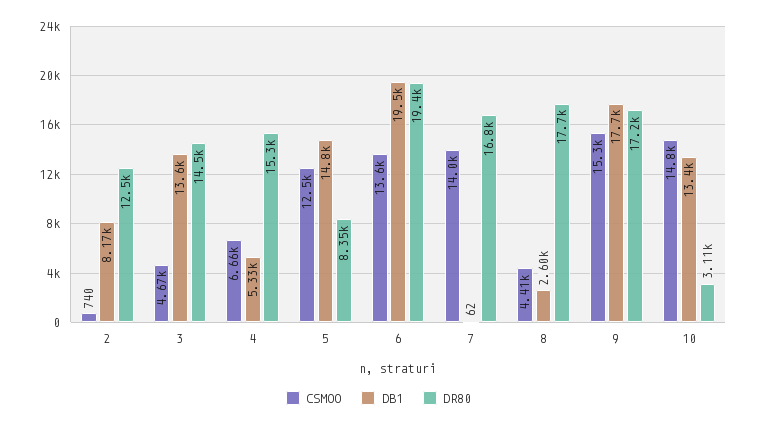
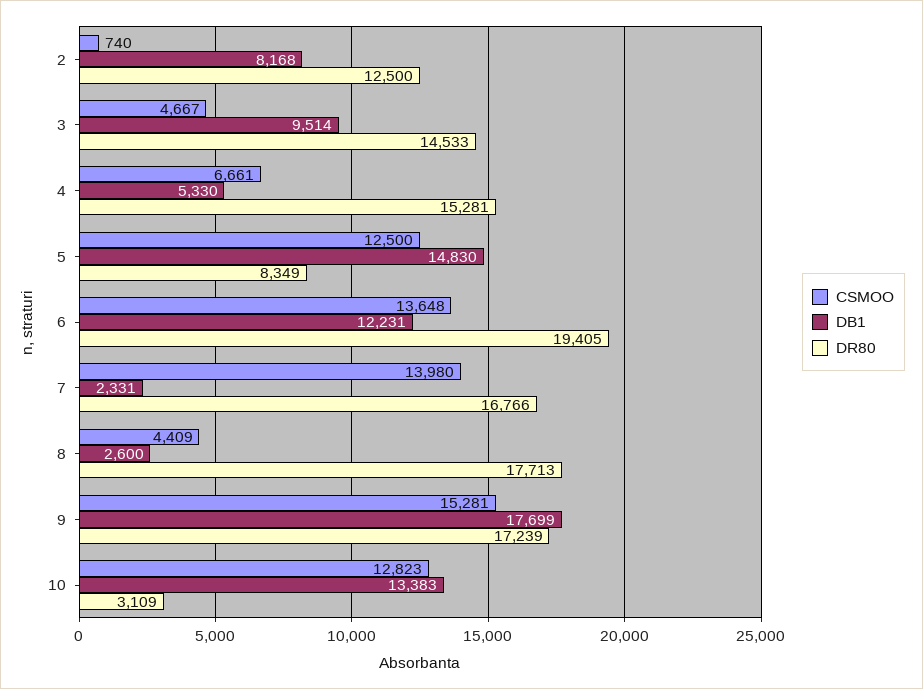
DB1, 3: 13600 -> 9514
DB1, 6: 19500 -> 12231
DB1, 7: 62 -> 2331
CSMOO, 10: 14800 -> 12823

